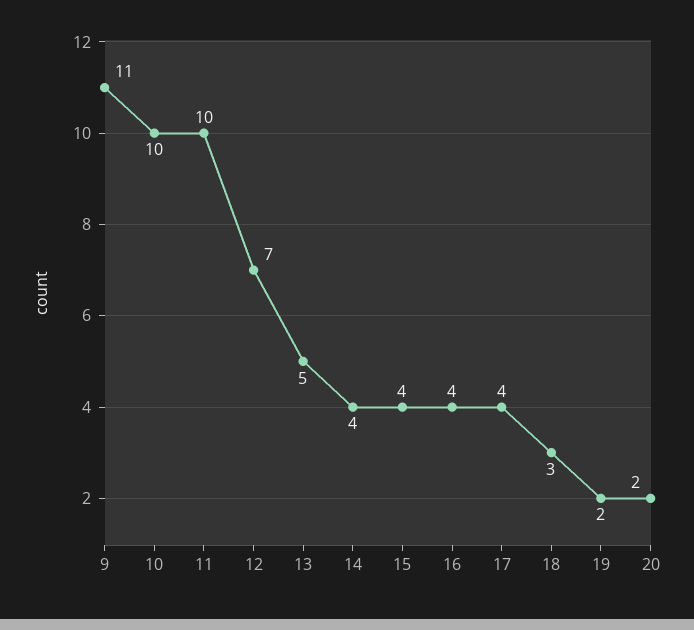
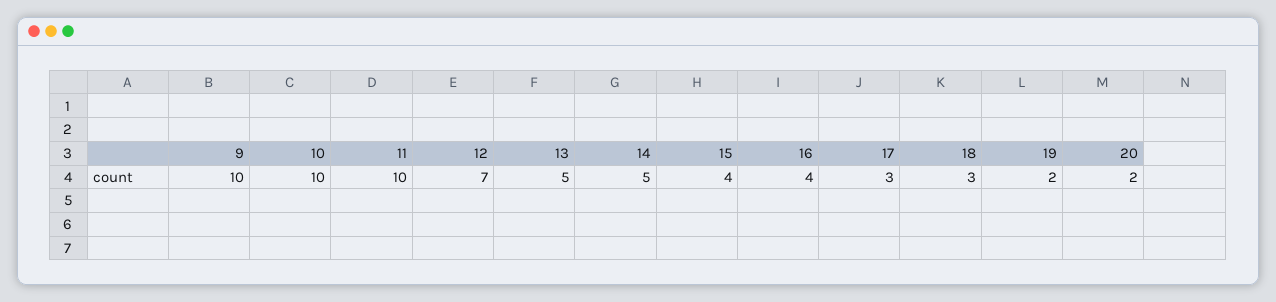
9: 11 -> 10
14: 4 -> 5
17: 4 -> 3

